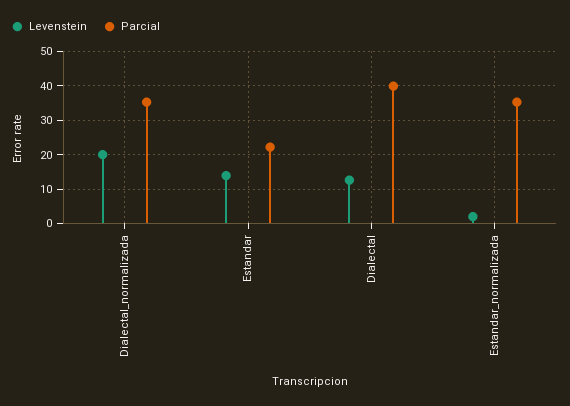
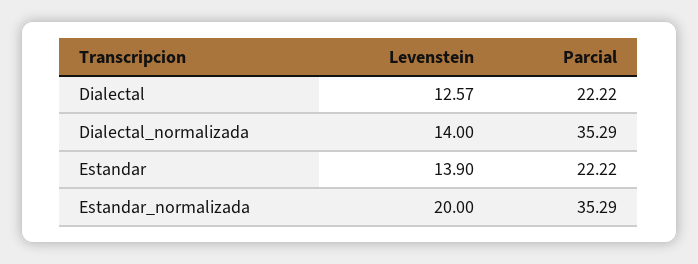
Levenstein, Dialectal_normalizada: 20 -> 14
Parcial, Dialectal: 40 -> 22.22
Levenstein, Estandar_normalizada: 2 -> 20

